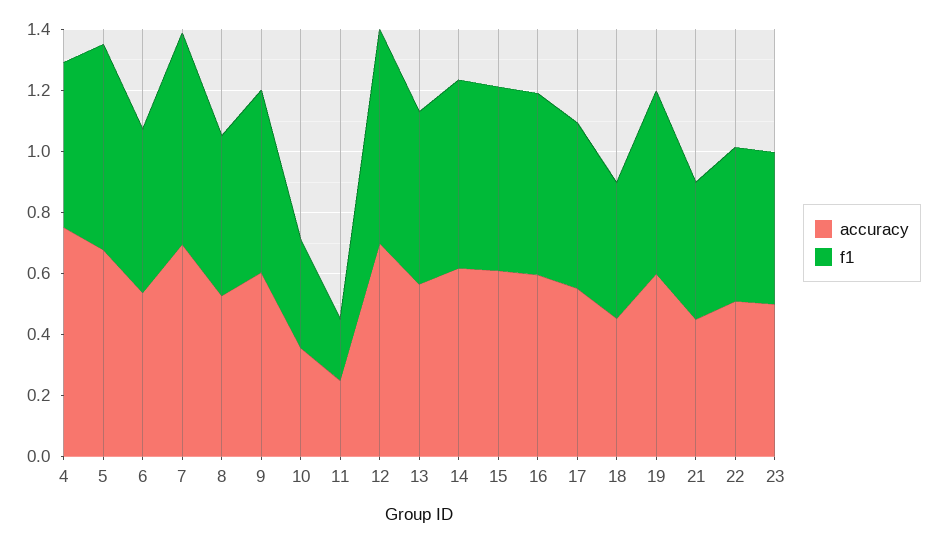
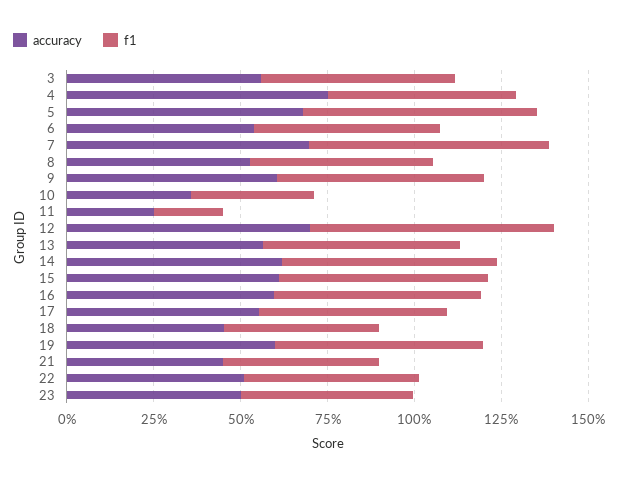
accuracy, 3: none -> 0.55
f1, 3: none -> 0.55

